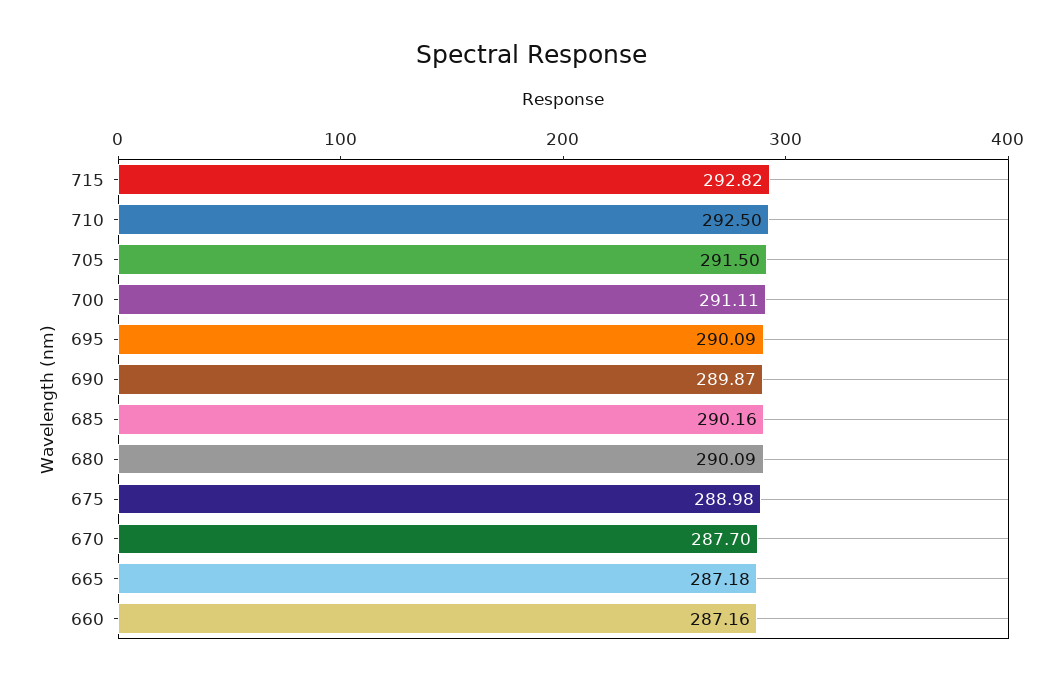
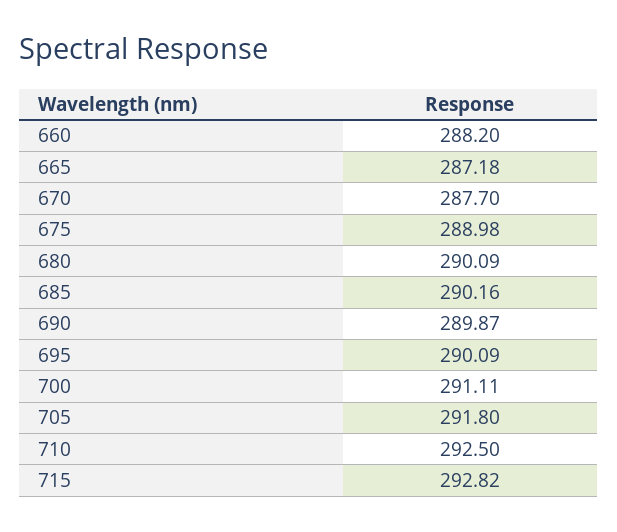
705: 291.5 -> 291.8
660: 287.16 -> 288.2

